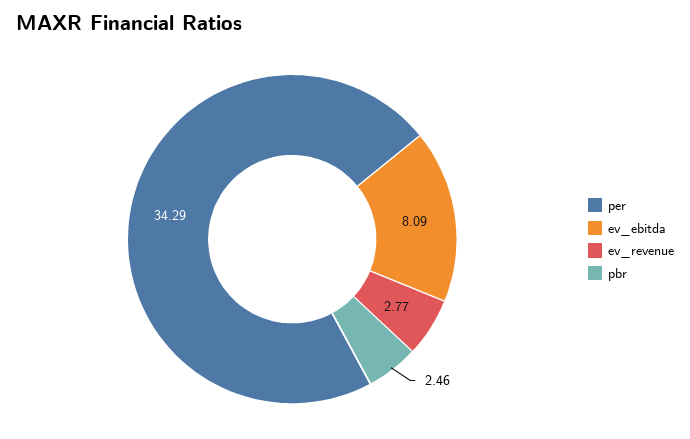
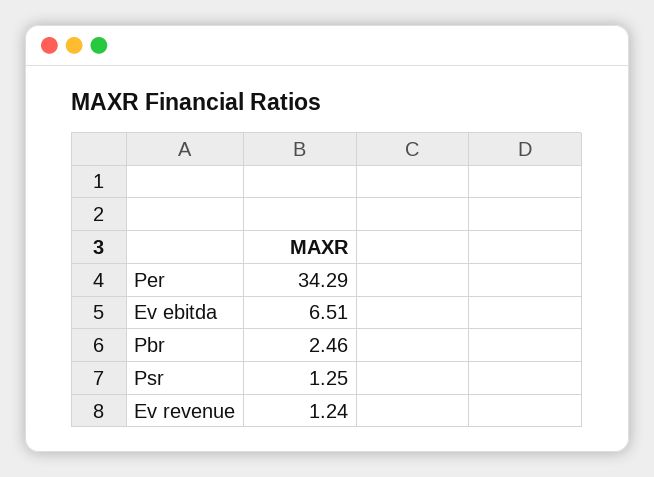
ev_ebitda: 8.09 -> 6.51
ev_revenue: 2.77 -> 1.24
Psr: none -> 1.25

